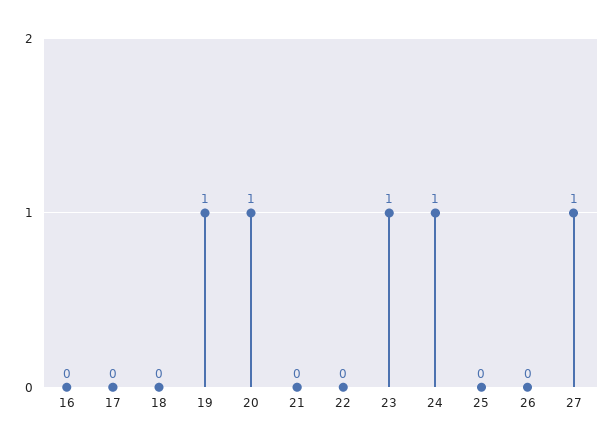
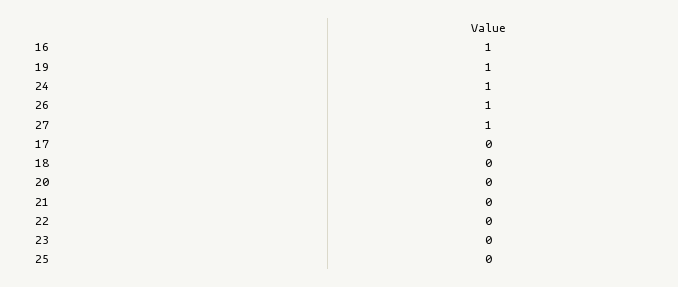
16: 0 -> 1
20: 1 -> 0
23: 1 -> 0
26: 0 -> 1

